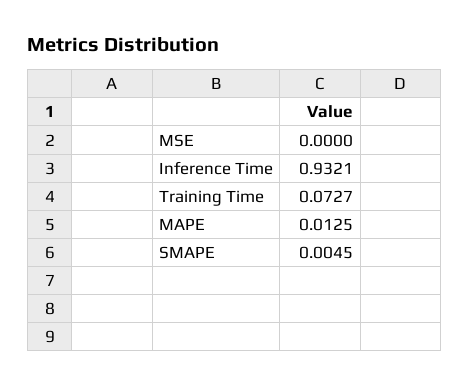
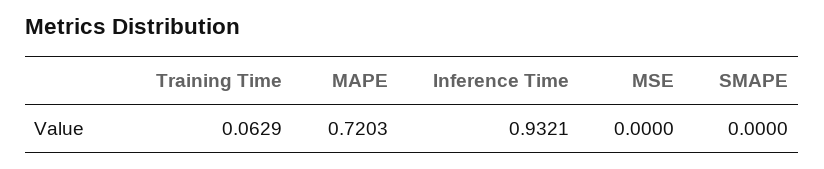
Training Time: 0.0727 -> 0.0629
MAPE: 0.0125 -> 0.7203
SMAPE: 0.0045 -> 0

